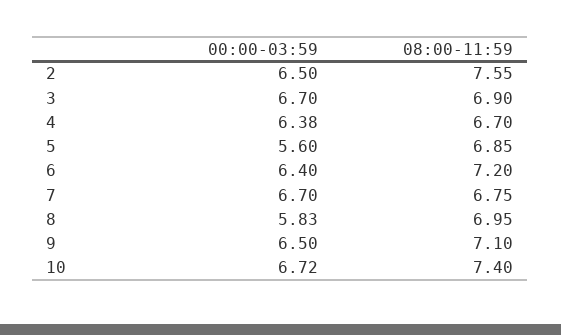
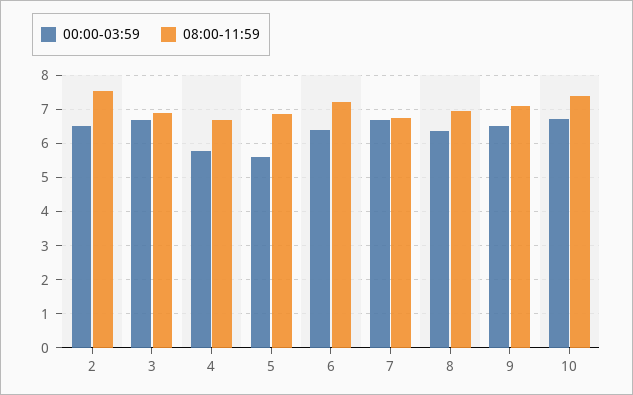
00:00-03:59, 4: 6.38 -> 5.8
00:00-03:59, 8: 5.83 -> 6.4

